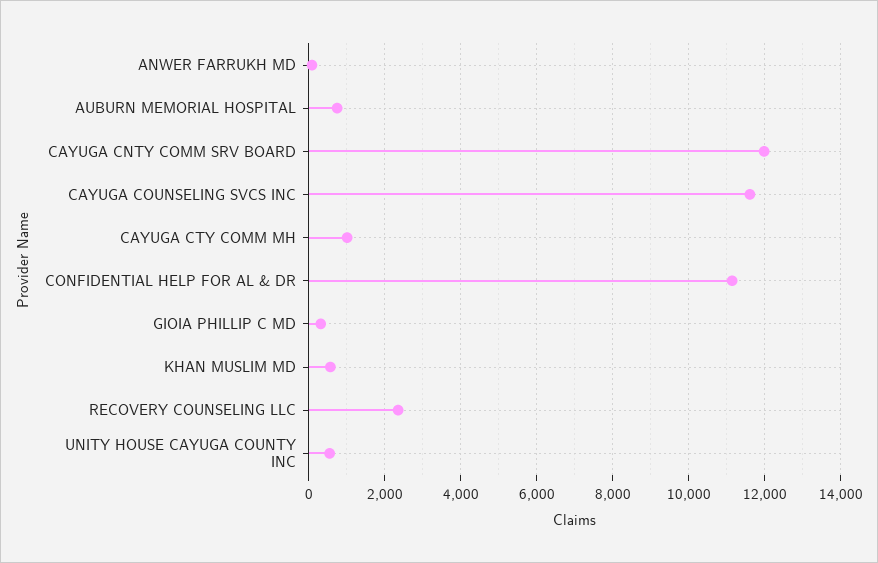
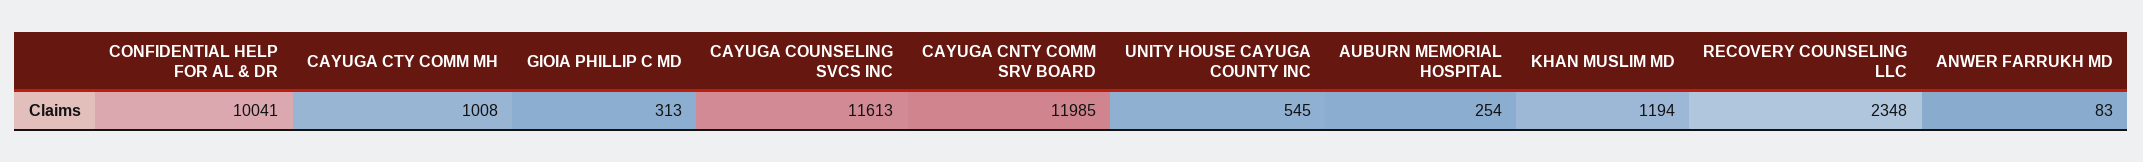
AUBURN MEMORIAL HOSPITAL: 800 -> 254
CONFIDENTIAL HELP FOR AL & DR: 11200 -> 10041
KHAN MUSLIM MD: 600 -> 1194

